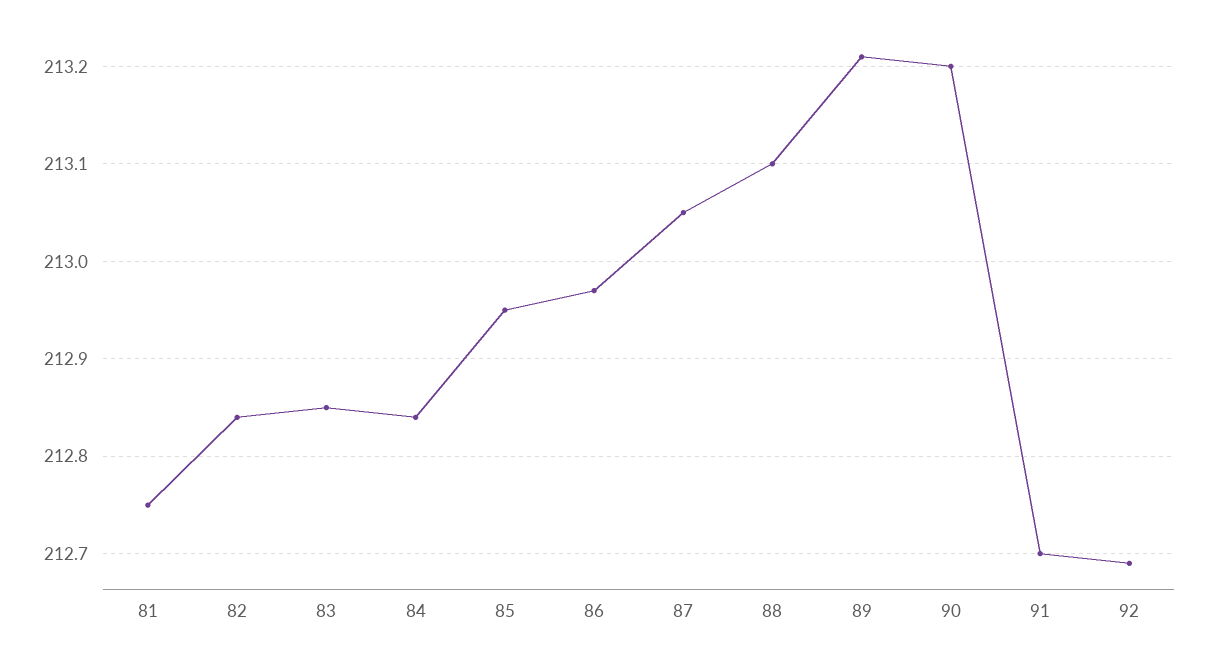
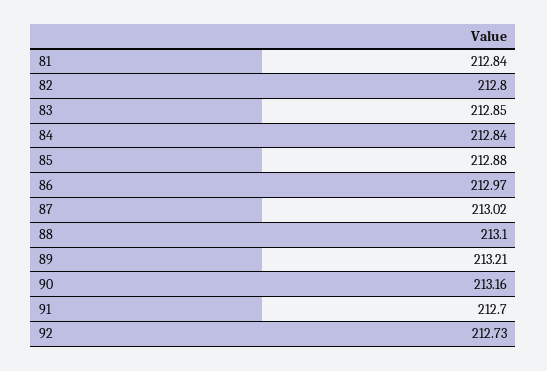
81: 212.75 -> 212.84
82: 212.84 -> 212.8
85: 212.95 -> 212.88
87: 213.05 -> 213.02
90: 213.2 -> 213.16
92: 212.69 -> 212.73

